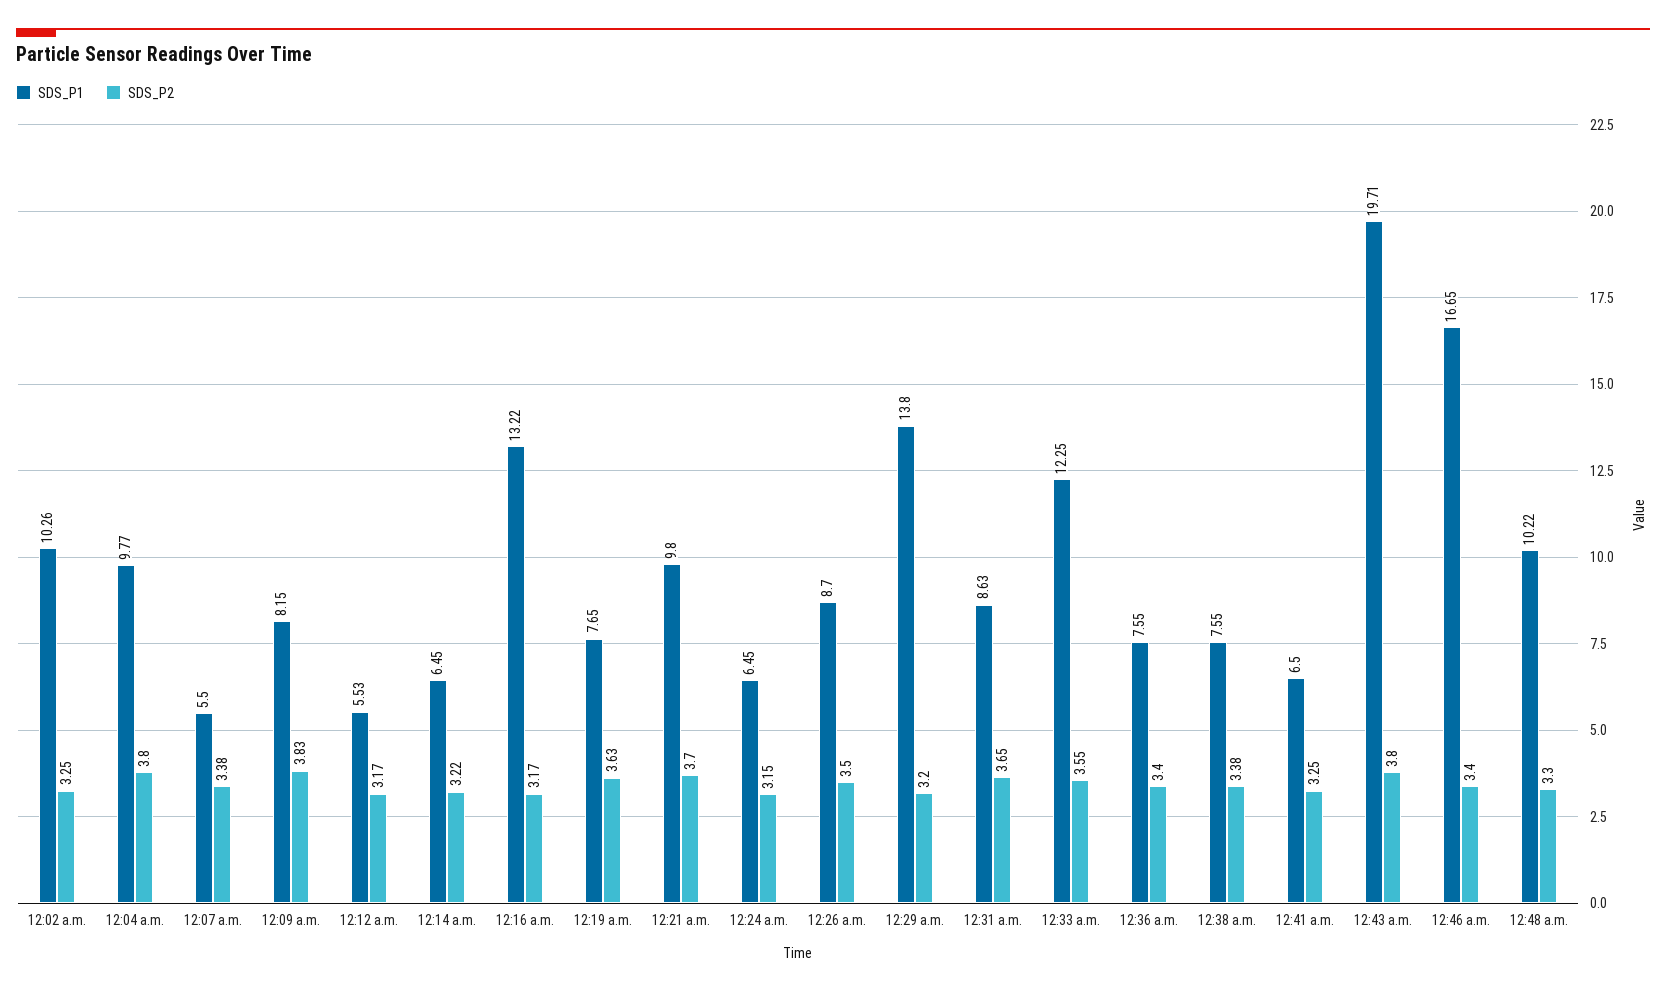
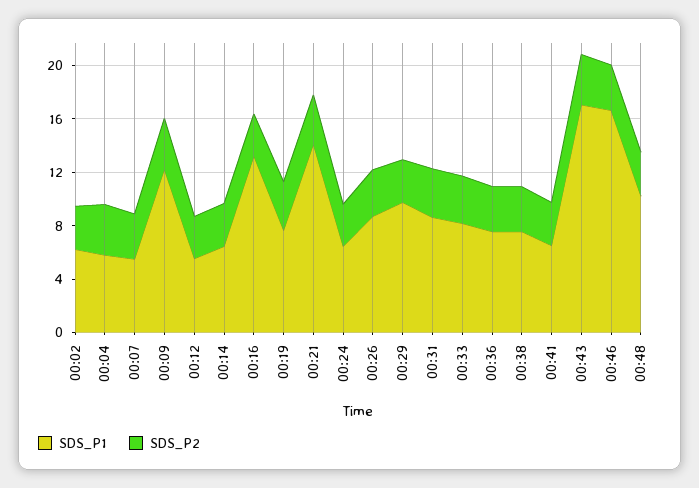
SDS_P1, 12:02 a.m.: 10.26 -> 6
SDS_P1, 12:04 a.m.: 9.77 -> 6
SDS_P1, 12:09 a.m.: 8.15 -> 12
SDS_P1, 12:21 a.m.: 9.8 -> 14
SDS_P1, 12:29 a.m.: 13.8 -> 10
SDS_P1, 12:33 a.m.: 12.25 -> 8
SDS_P1, 12:43 a.m.: 19.71 -> 17

